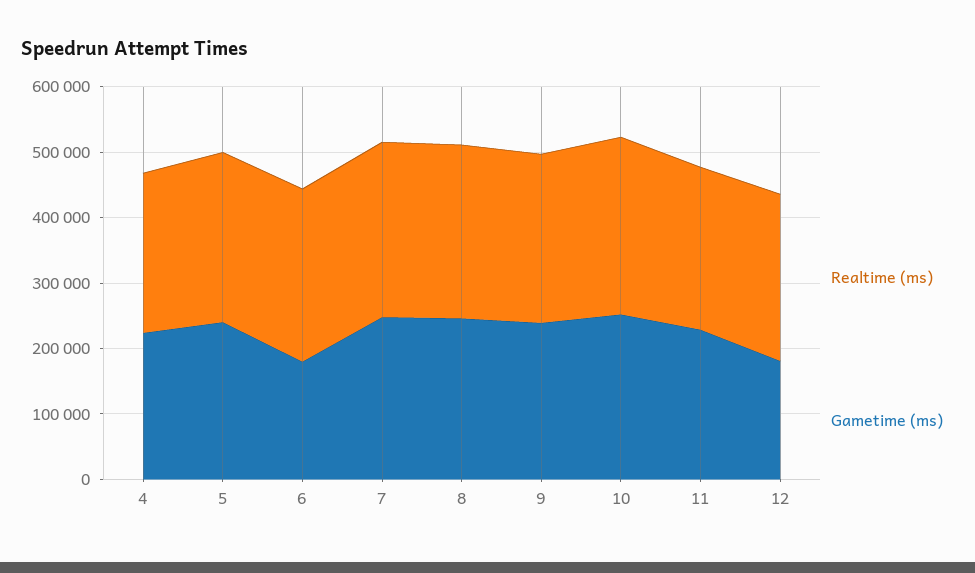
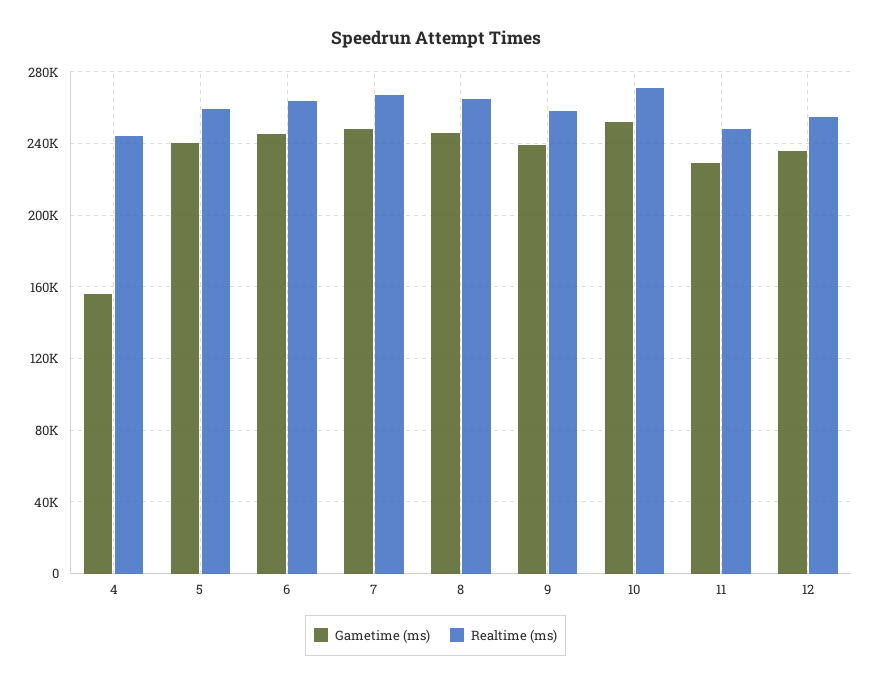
Gametime (ms), 4: 220000 -> 155000
Gametime (ms), 6: 180000 -> 245000
Gametime (ms), 12: 180000 -> 235000

